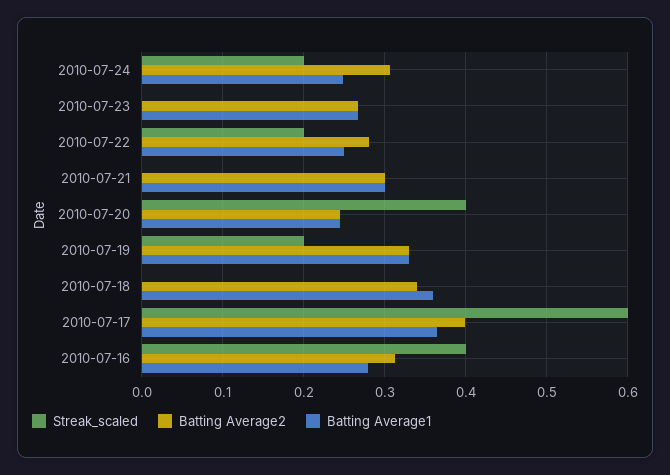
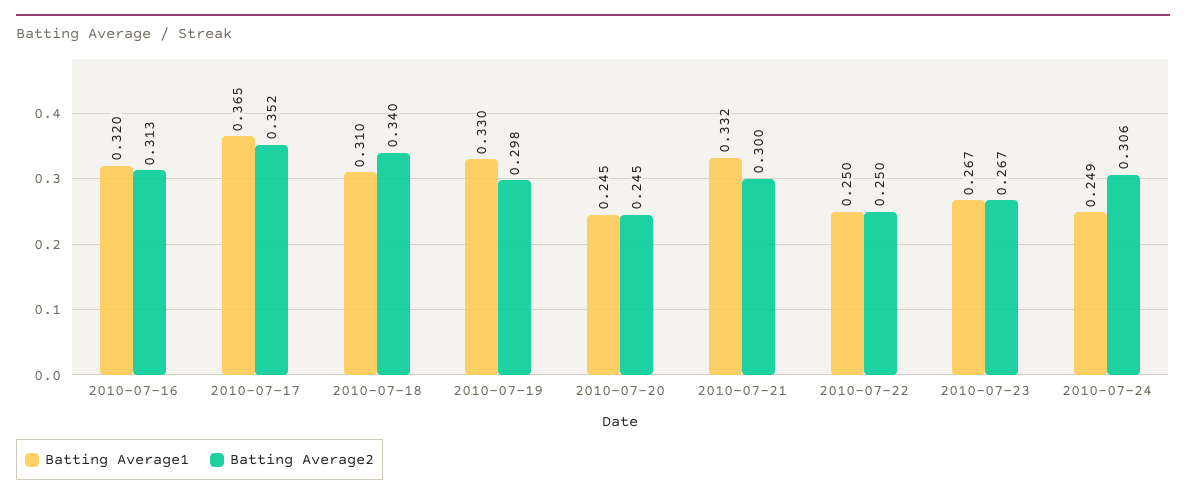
Streak_scaled, 2010-07-24: 0.2 -> none
Streak_scaled, 2010-07-23: 0 -> none
Streak_scaled, 2010-07-22: 0.2 -> none
Batting Average2, 2010-07-22: 0.28 -> 0.25
Streak_scaled, 2010-07-21: 0 -> none
Batting Average1, 2010-07-21: 0.3 -> 0.332
Streak_scaled, 2010-07-20: 0.4 -> none
Streak_scaled, 2010-07-19: 0.2 -> none
Batting Average2, 2010-07-19: 0.33 -> 0.298
Streak_scaled, 2010-07-18: 0 -> none
Batting Average1, 2010-07-18: 0.36 -> 0.31
Streak_scaled, 2010-07-17: 0.6 -> none
Batting Average2, 2010-07-17: 0.4 -> 0.352
Streak_scaled, 2010-07-16: 0.4 -> none
Batting Average1, 2010-07-16: 0.28 -> 0.32

